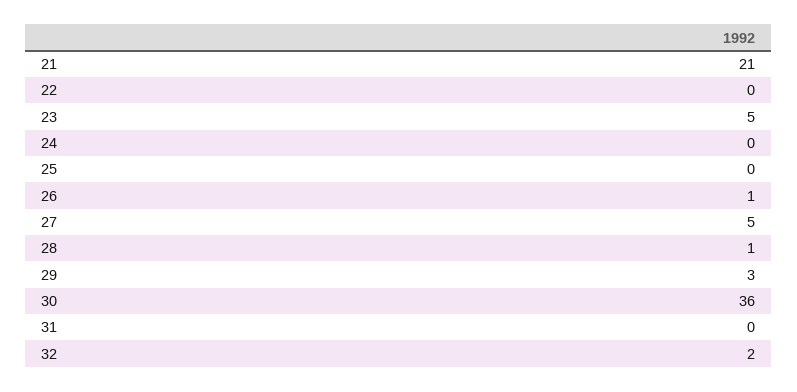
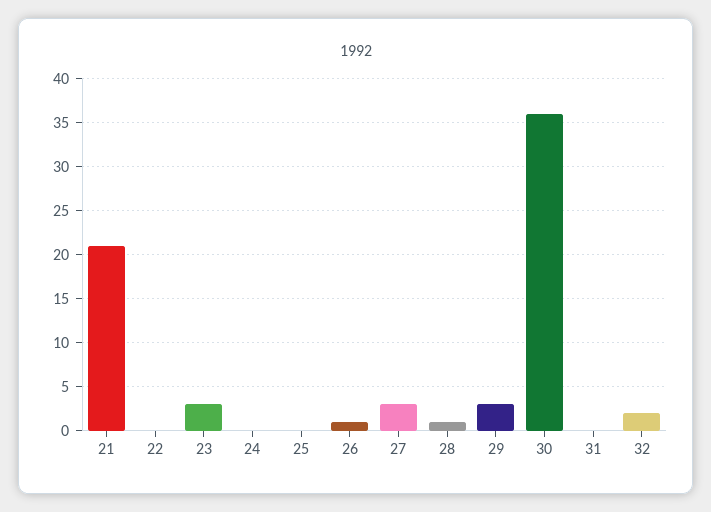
23: 5 -> 3
27: 5 -> 3

